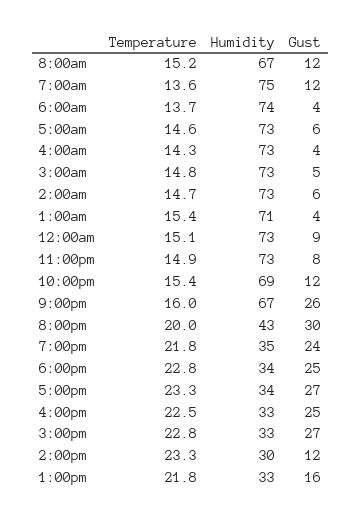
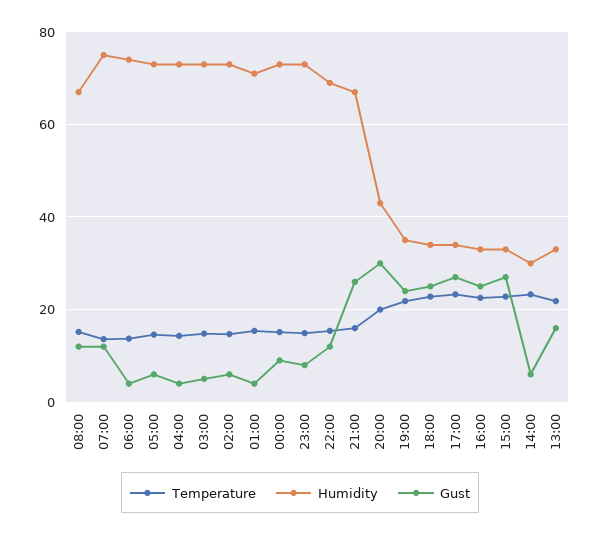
Gust, 2:00pm: 12 -> 6

